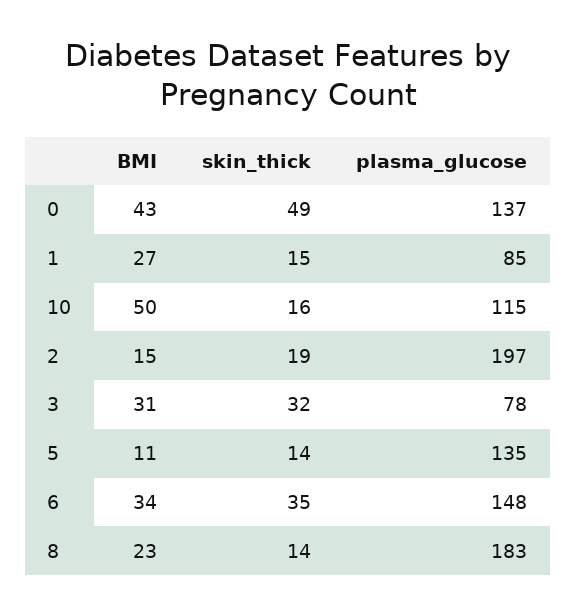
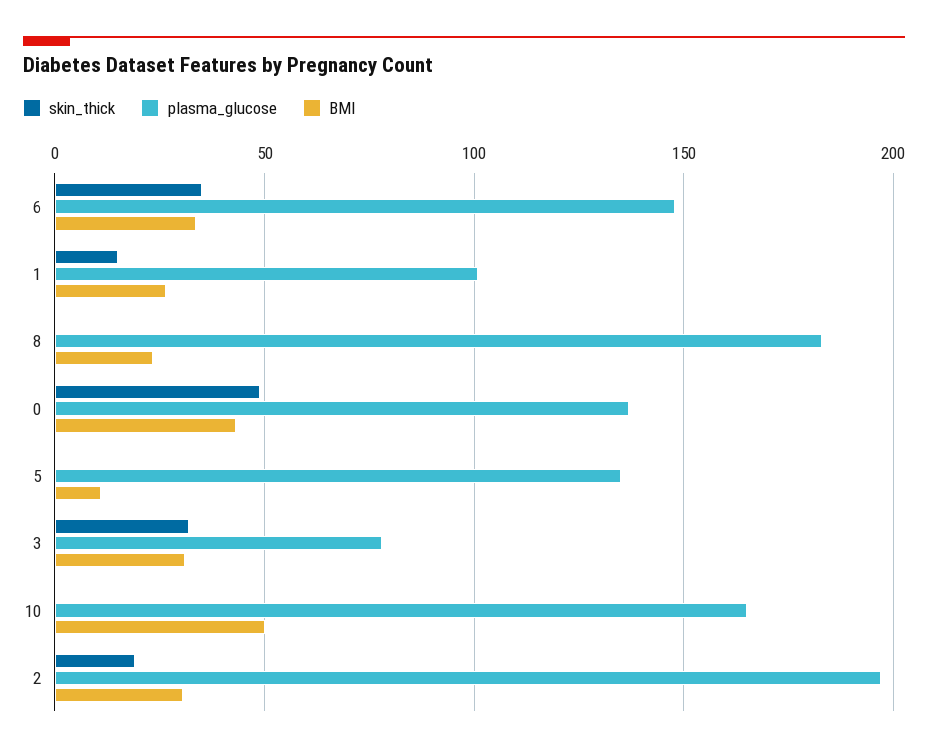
plasma_glucose, 1: 85 -> 100
skin_thick, 10: 16 -> 0
plasma_glucose, 10: 115 -> 165
BMI, 2: 15 -> 30
skin_thick, 5: 14 -> 0
skin_thick, 8: 14 -> 0

